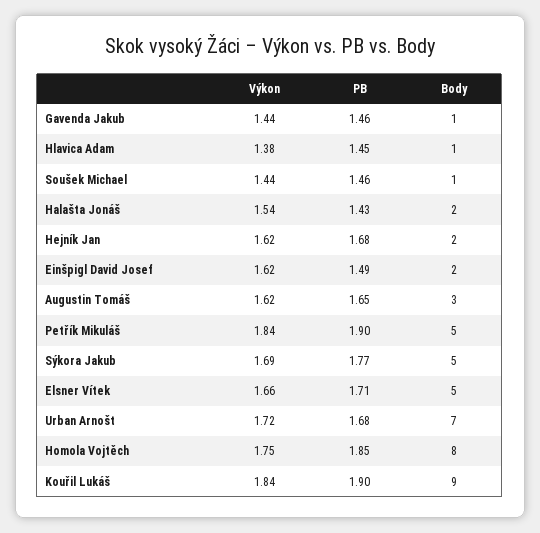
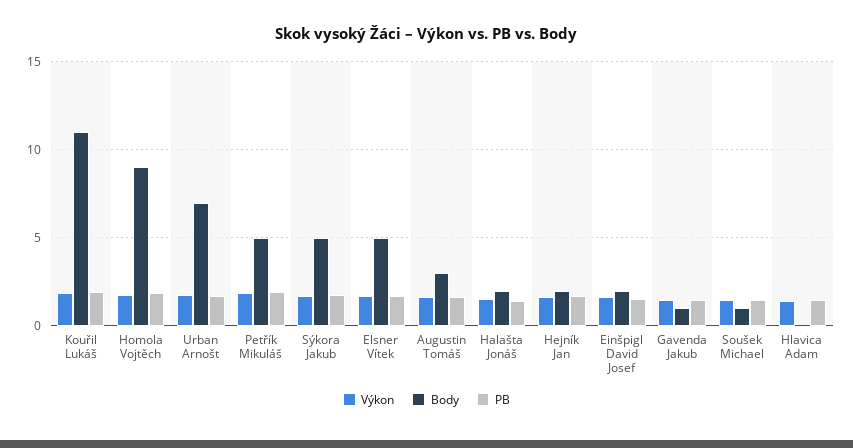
Body, Hlavica Adam: 1 -> 0
Body, Homola Vojtěch: 8 -> 9
Body, Kouřil Lukáš: 9 -> 11

